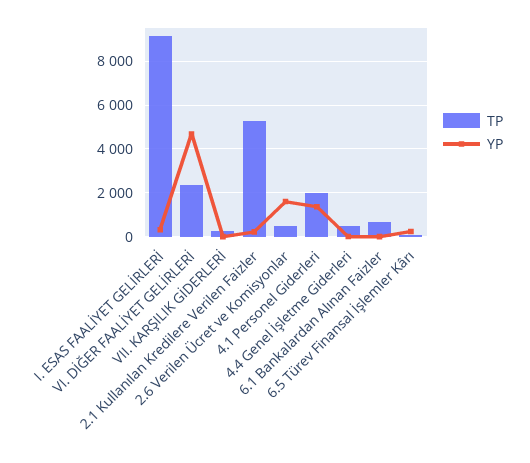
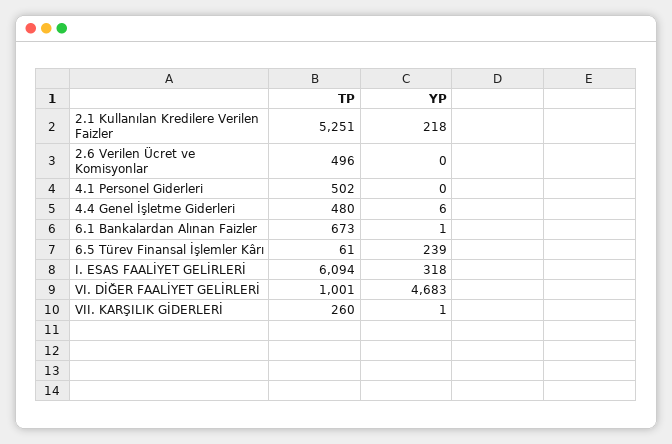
TP, I. ESAS FAALİYET GELİRLERİ: 9000 -> 6094
TP, VI. DİĞER FAALİYET GELİRLERİ: 2500 -> 1001
YP, 2.6 Verilen Ücret ve Komisyonlar: 1500 -> 0
TP, 4.1 Personel Giderleri: 2000 -> 502
YP, 4.1 Personel Giderleri: 1500 -> 0

